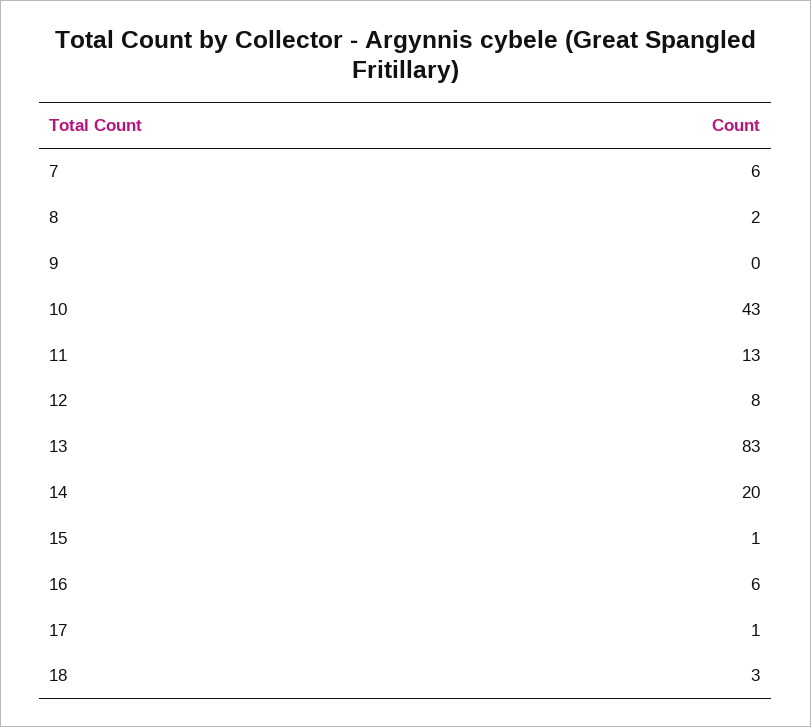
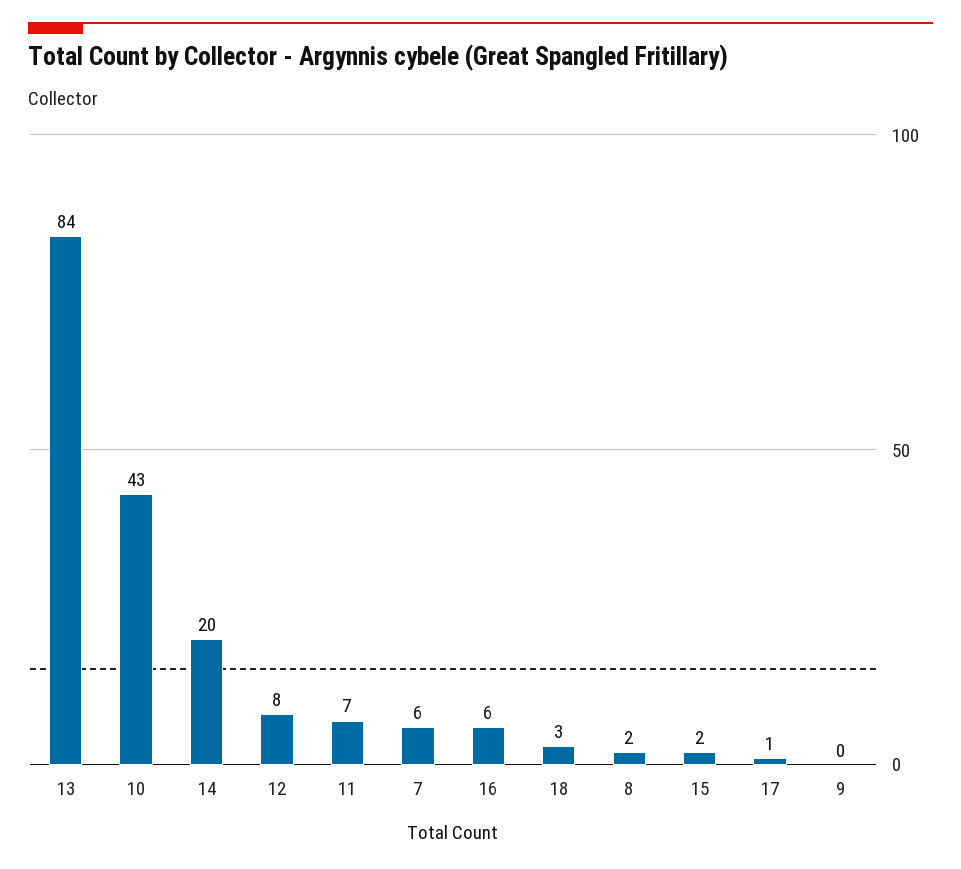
11: 13 -> 7
13: 83 -> 84
15: 1 -> 2

